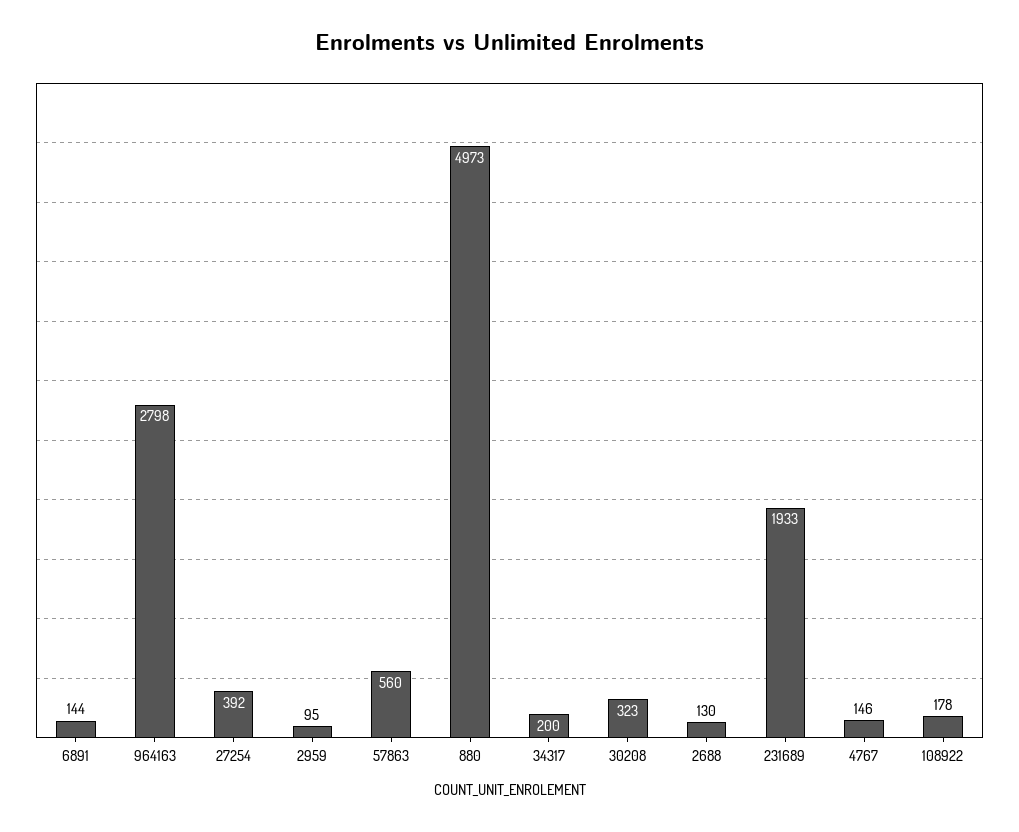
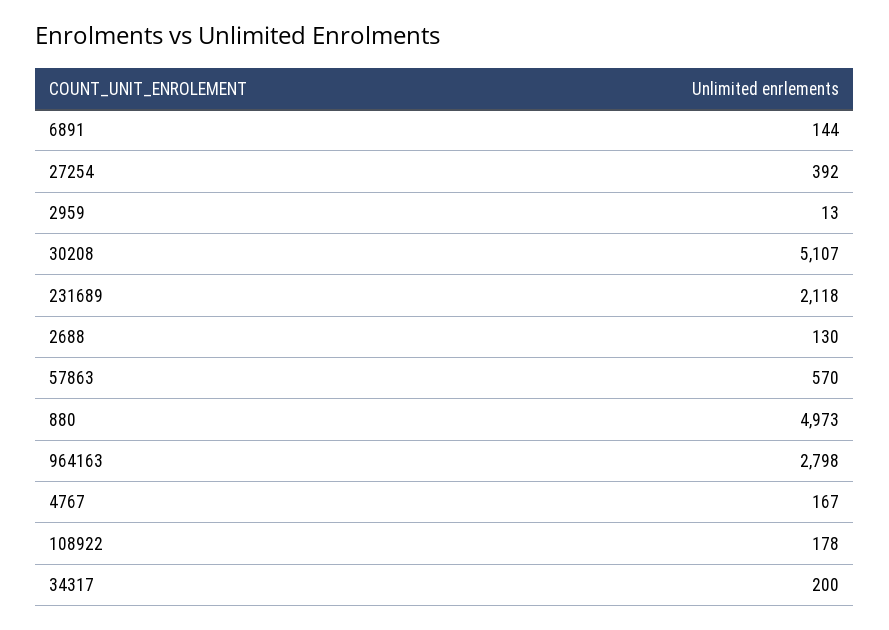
2959: 95 -> 13
57863: 560 -> 570
30208: 323 -> 5107
231689: 1933 -> 2118
4767: 146 -> 167

